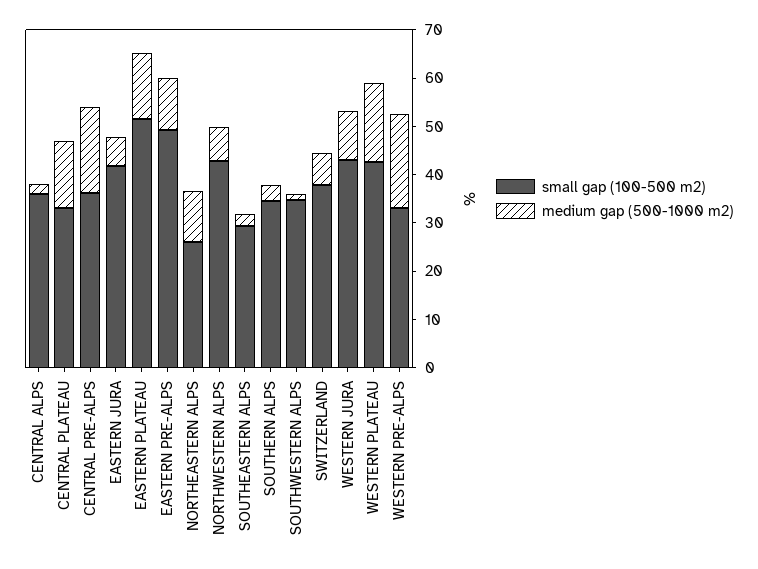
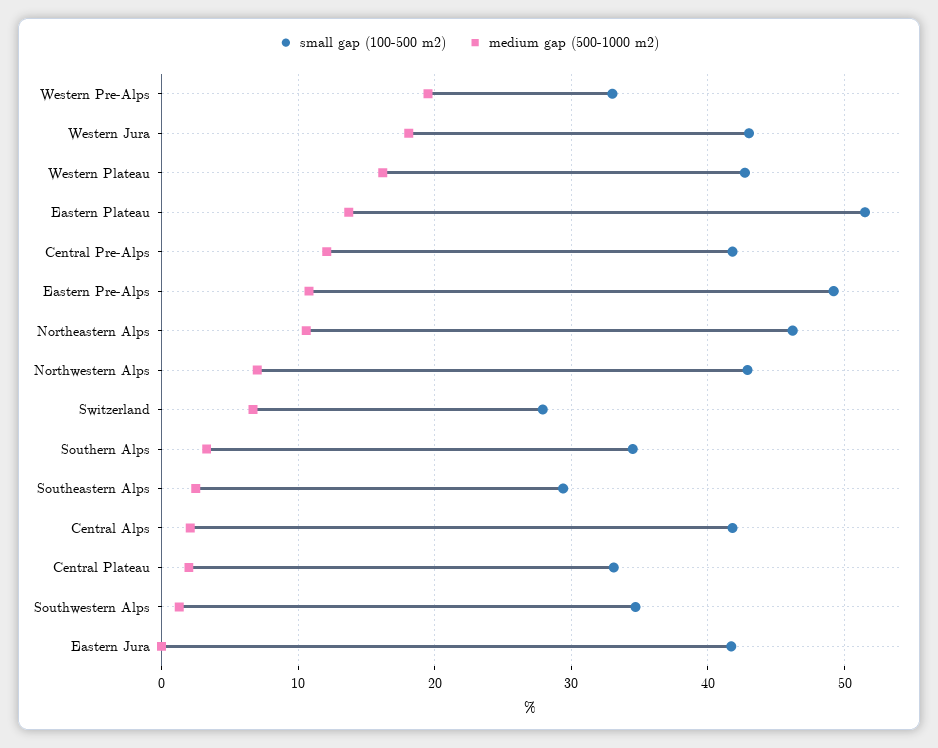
small gap (100-500 m2), CENTRAL ALPS: 36 -> 42
medium gap (500-1000 m2), CENTRAL PLATEAU: 14 -> 2
small gap (100-500 m2), CENTRAL PRE-ALPS: 36 -> 42
medium gap (500-1000 m2), CENTRAL PRE-ALPS: 18 -> 12
medium gap (500-1000 m2), EASTERN JURA: 6 -> 0
small gap (100-500 m2), NORTHEASTERN ALPS: 26 -> 46
small gap (100-500 m2), SWITZERLAND: 38 -> 28
medium gap (500-1000 m2), WESTERN JURA: 10 -> 18

